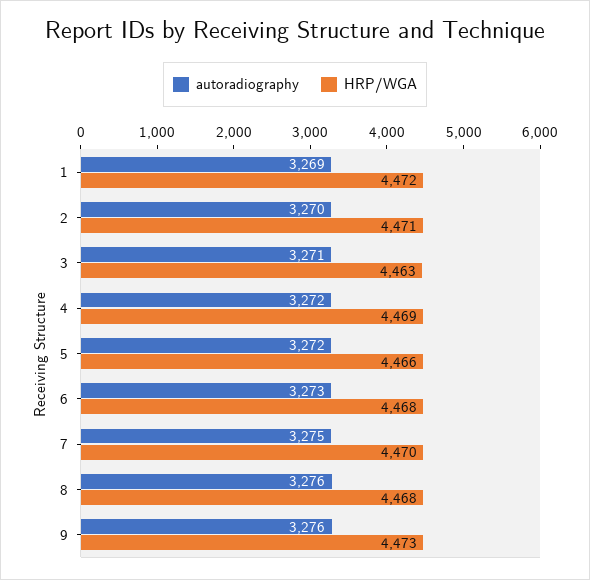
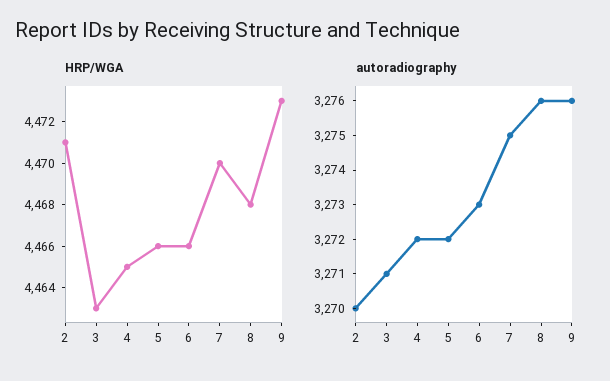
autoradiography, 1: 3269 -> none
HRP/WGA, 1: 4472 -> none
HRP/WGA, 4: 4469 -> 4465
HRP/WGA, 6: 4468 -> 4466

